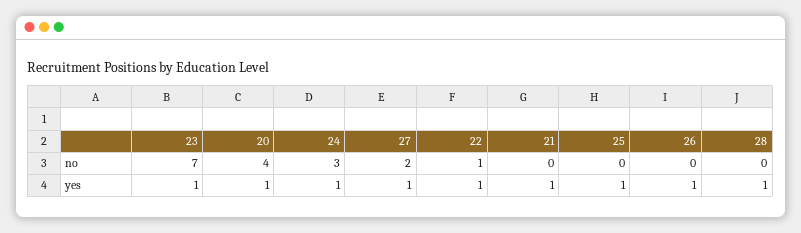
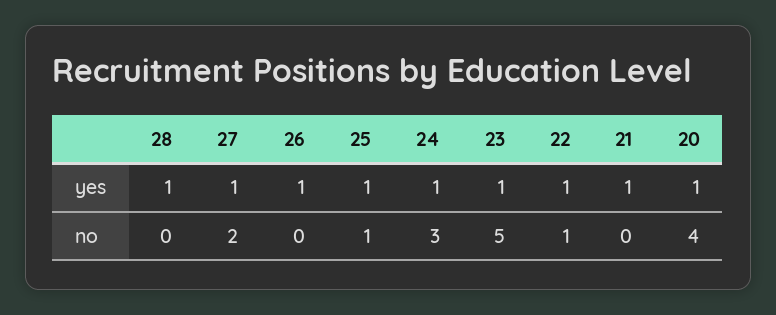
23, no: 7 -> 5
25, no: 0 -> 1

